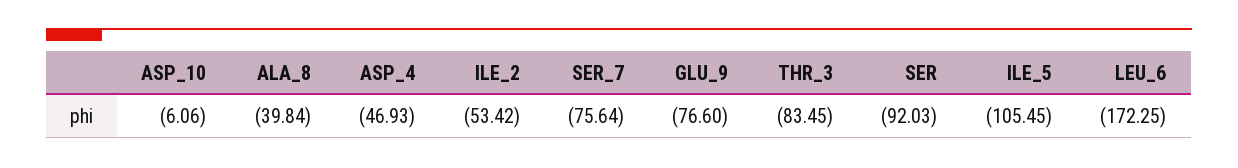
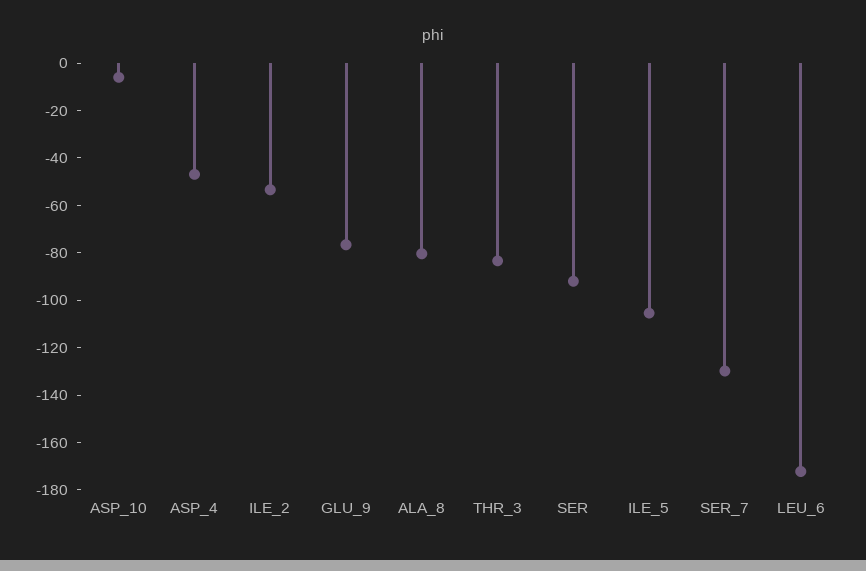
ALA_8: -39.84 -> -80
SER_7: -75.64 -> -130

